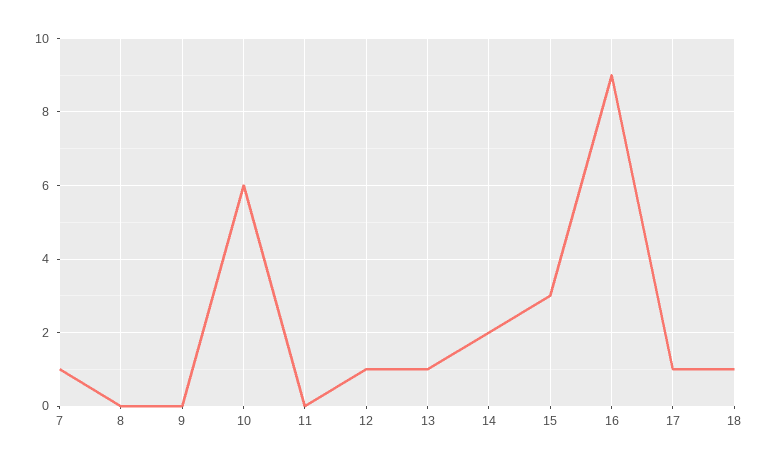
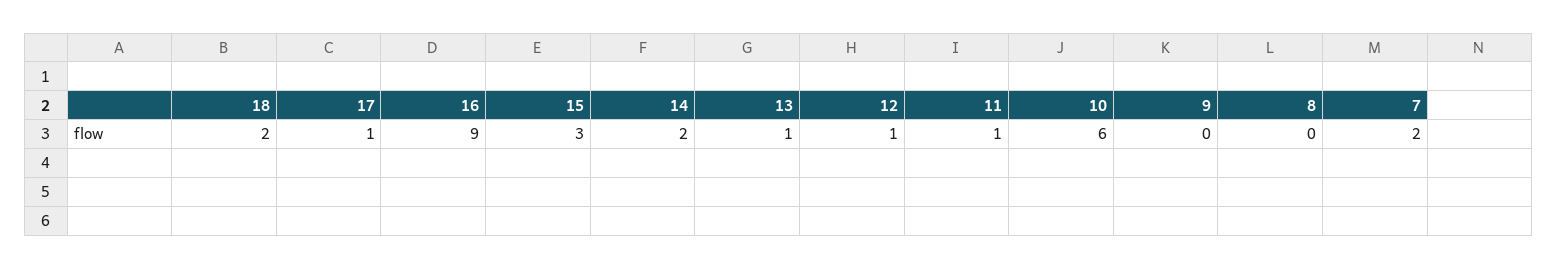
7: 1 -> 2
11: 0 -> 1
18: 1 -> 2

